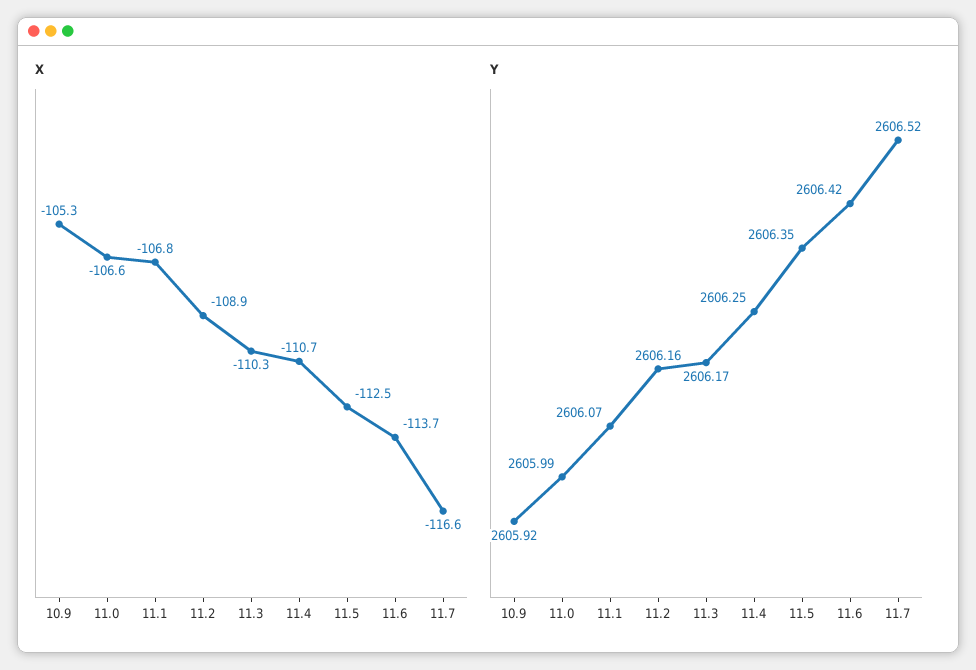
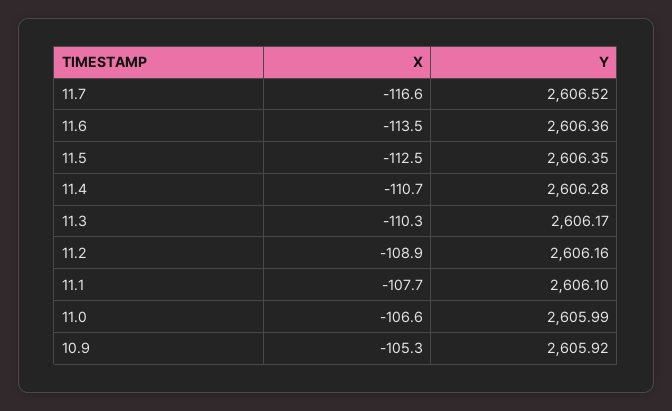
X, 11.1: -106.8 -> -107.7
X, 11.6: -113.7 -> -113.5
Y, 11.1: 2606.07 -> 2606.1
Y, 11.4: 2606.25 -> 2606.28
Y, 11.6: 2606.42 -> 2606.36

